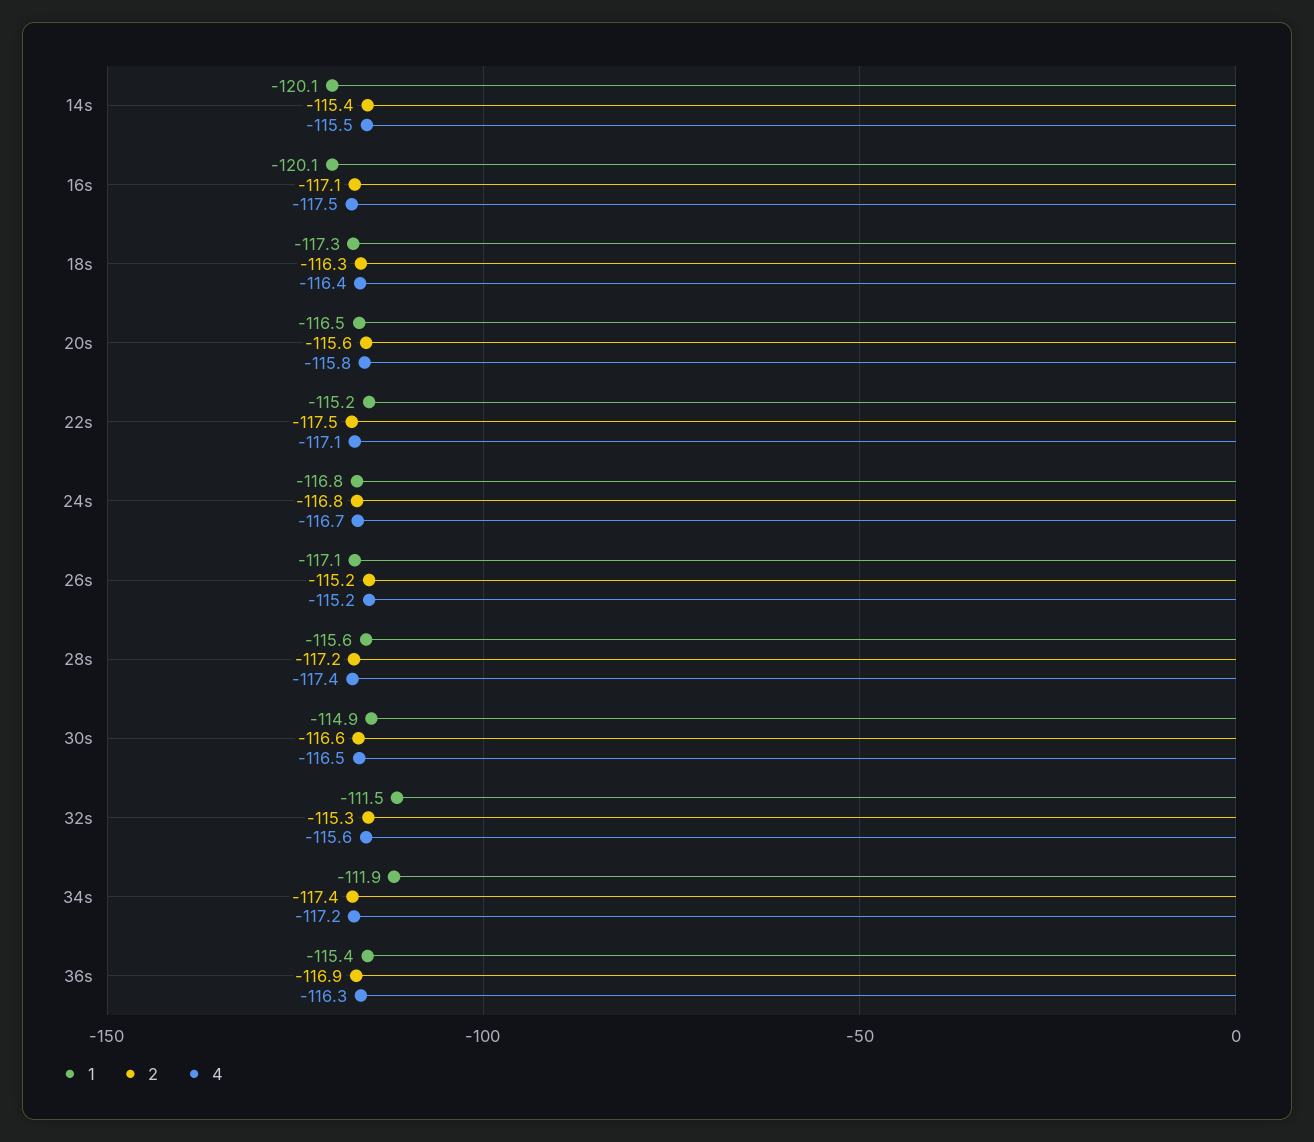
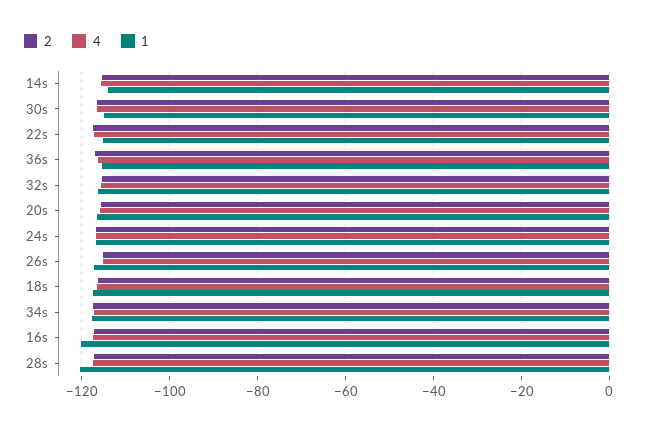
1, 14s: -120.1 -> -114
1, 28s: -115.6 -> -120
1, 32s: -111.5 -> -116
1, 34s: -111.9 -> -118

